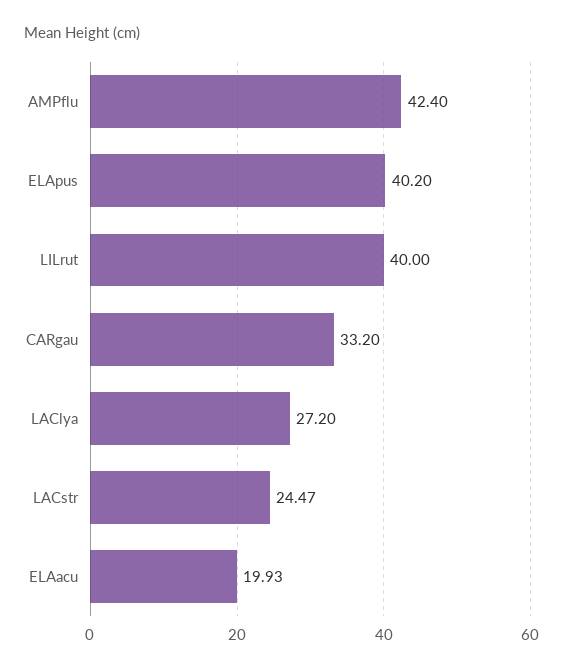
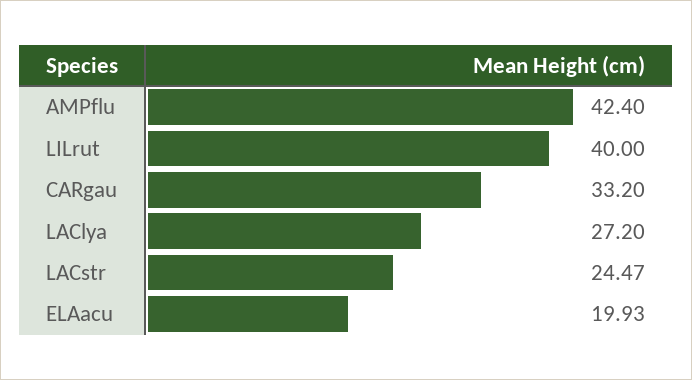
ELApus: 40.2 -> none

